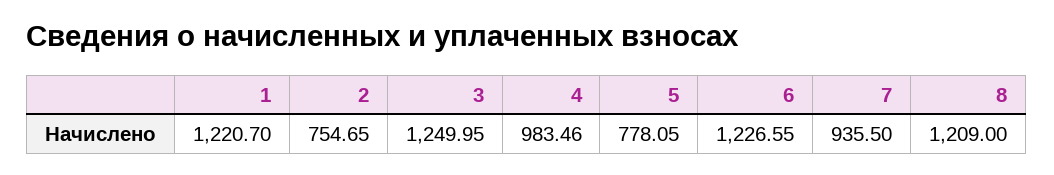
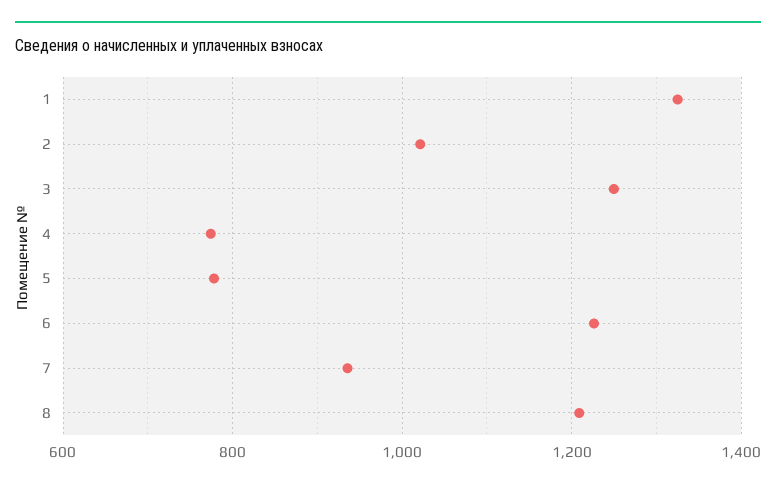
1: 1220.7 -> 1320
2: 754.65 -> 1020
4: 983.46 -> 780

